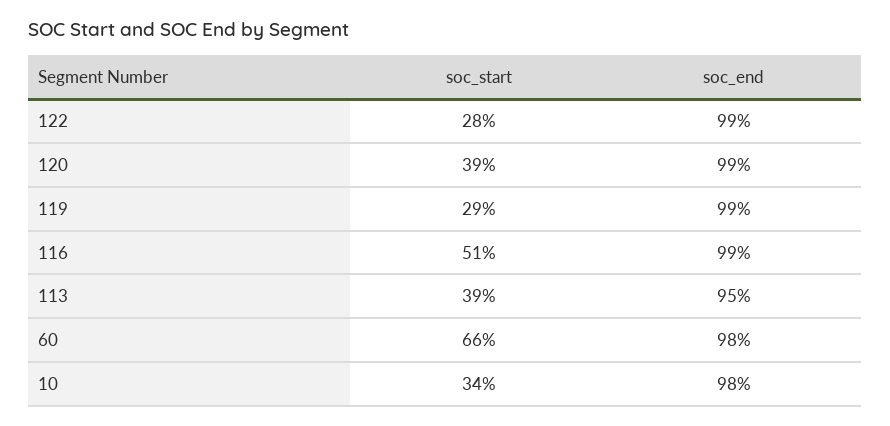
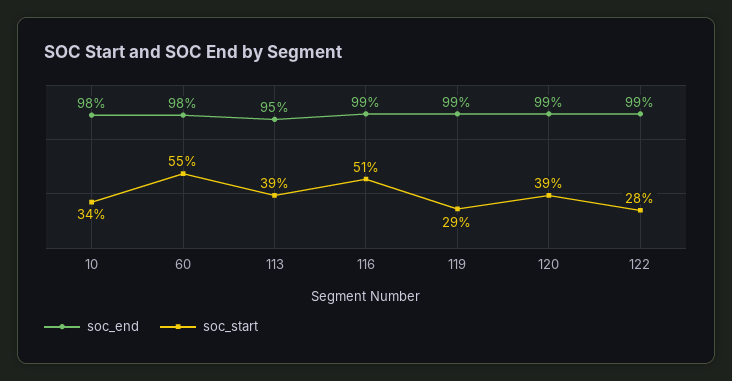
soc_start, 60: 66 -> 55

